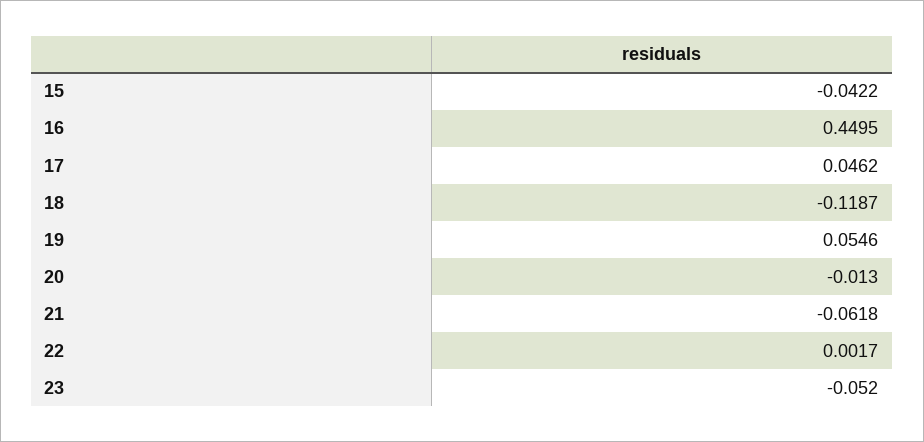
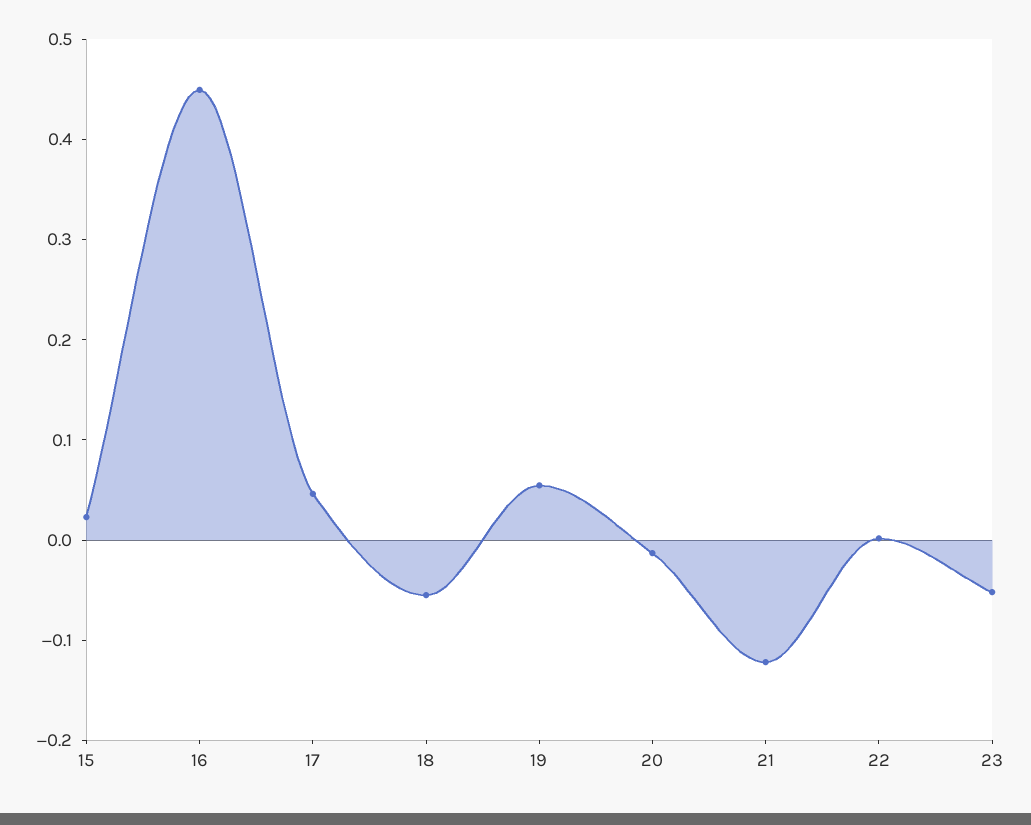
15: -0.0422 -> 0.02
18: -0.1187 -> -0.06
21: -0.0618 -> -0.12

